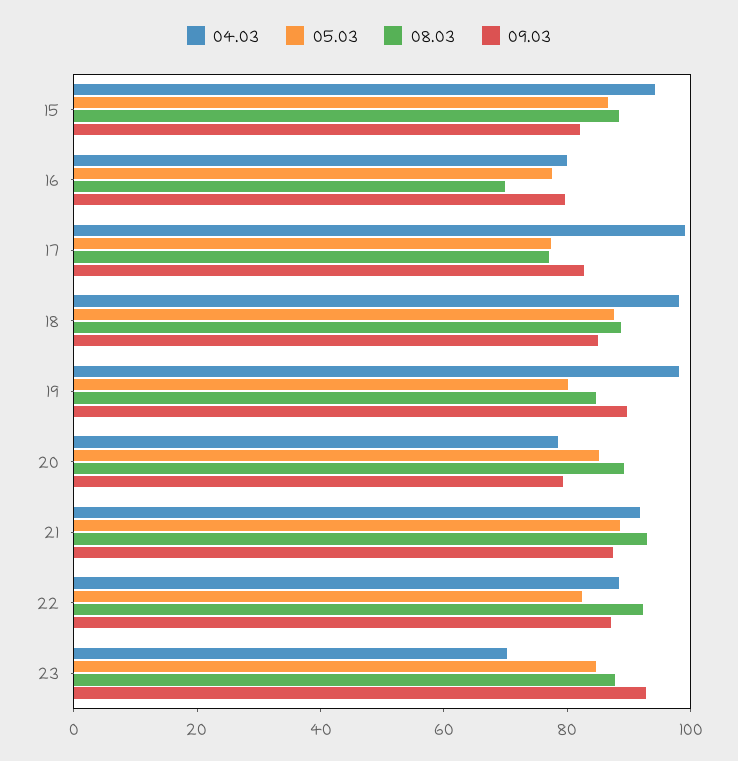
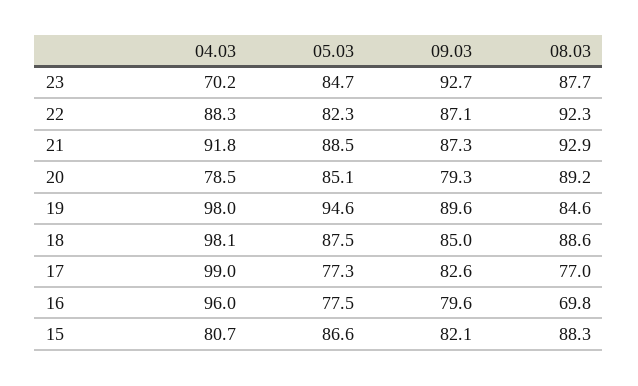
04.03, 15: 95 -> 80.7
04.03, 16: 80 -> 96
05.03, 19: 80 -> 94.6

